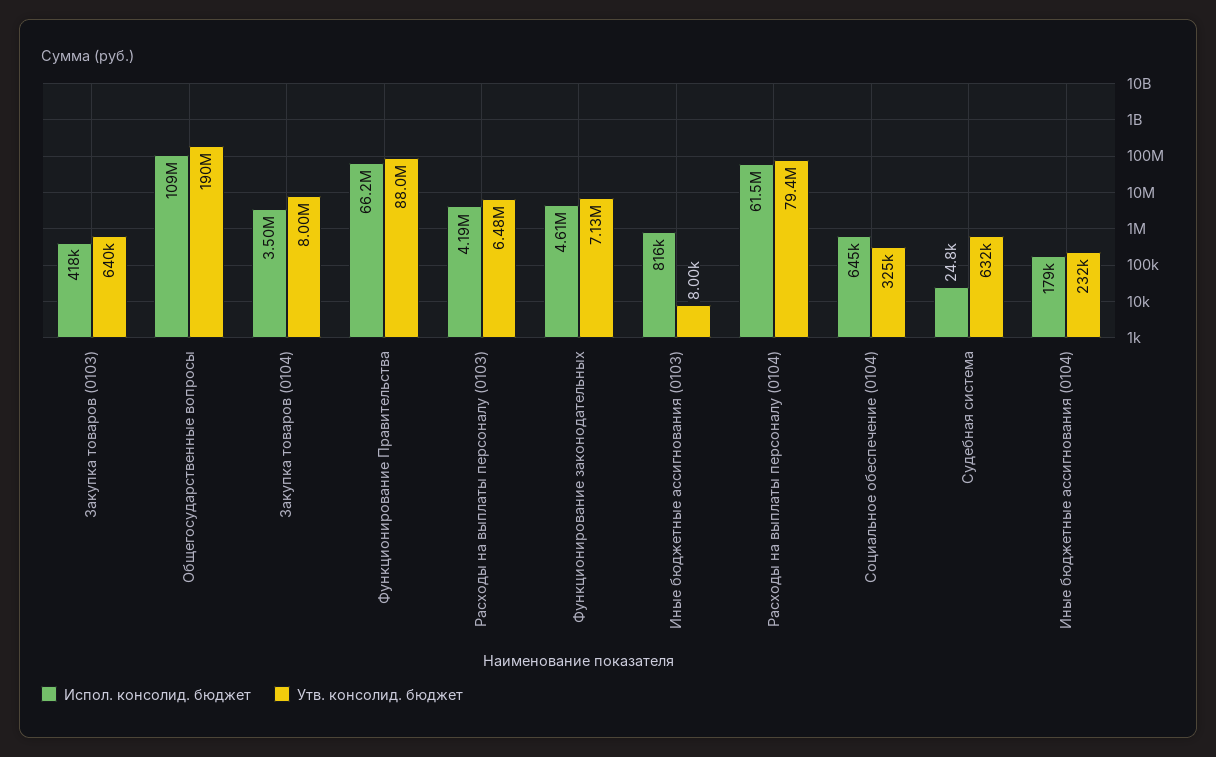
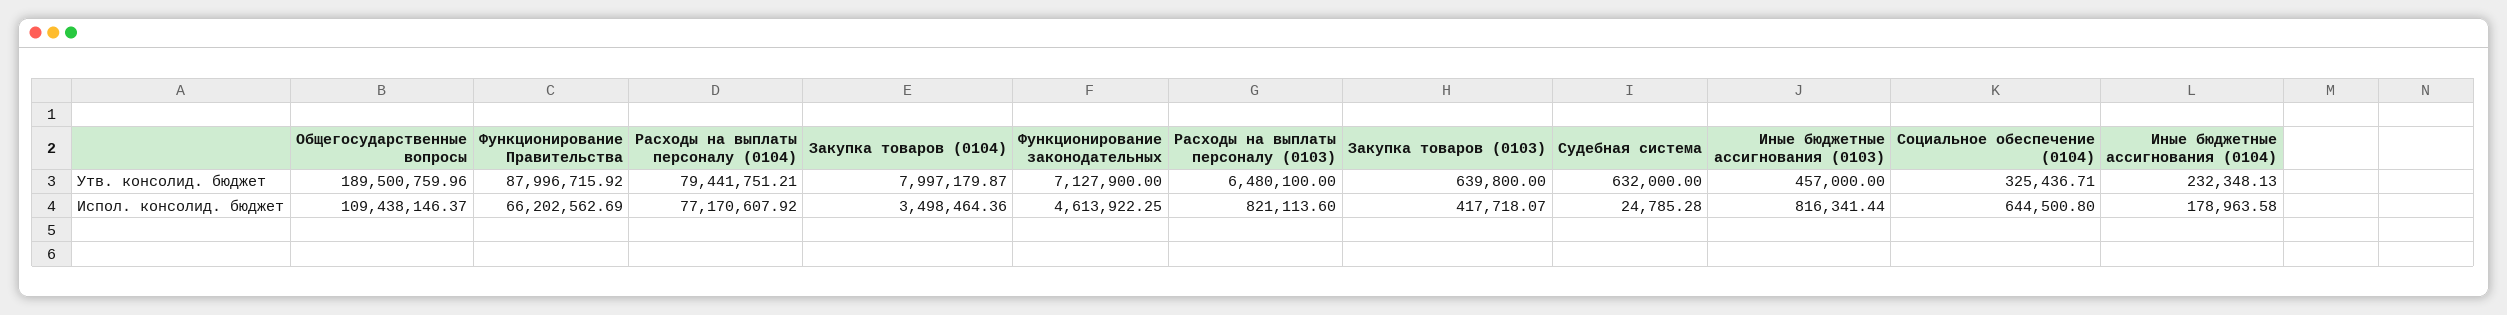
Испол. консолид. бюджет, Расходы на выплаты персоналу (0103): 4190000 -> 821113.6
Утв. консолид. бюджет, Иные бюджетные ассигнования (0103): 8000 -> 457000
Испол. консолид. бюджет, Расходы на выплаты персоналу (0104): 61500000 -> 77170607.92

